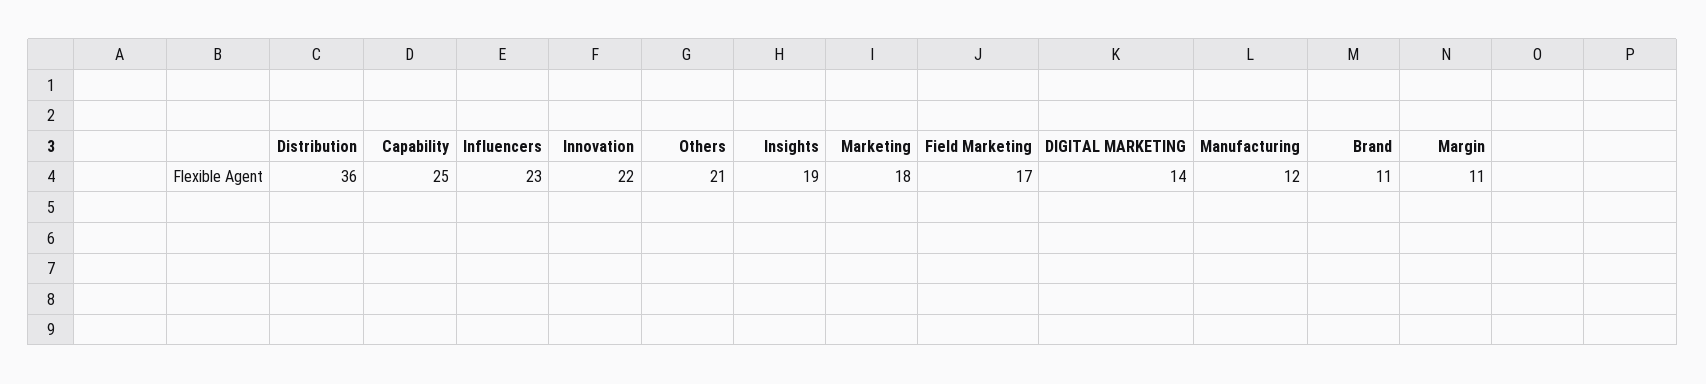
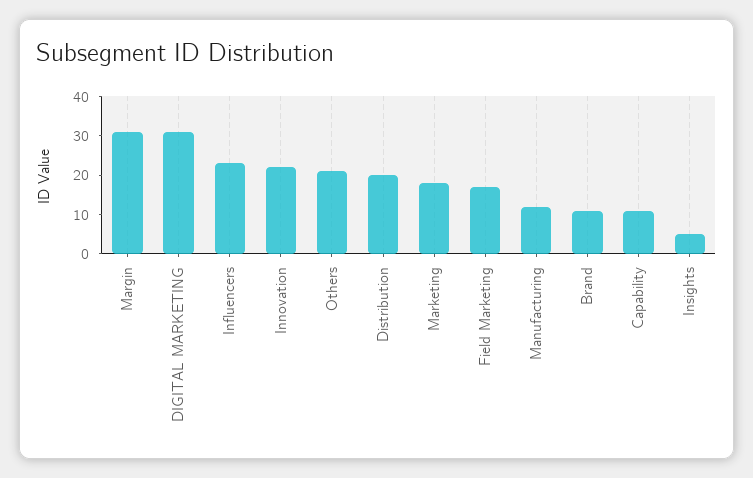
Distribution: 36 -> 20
Capability: 25 -> 10
Insights: 19 -> 5
DIGITAL MARKETING: 14 -> 30
Margin: 11 -> 30

